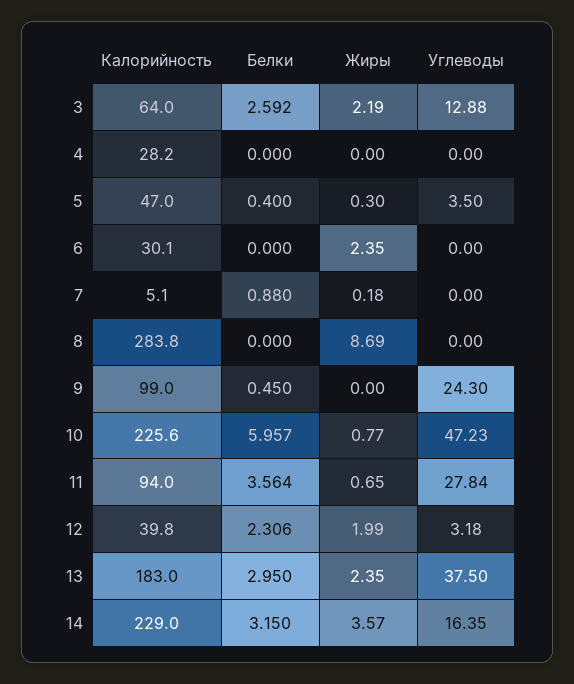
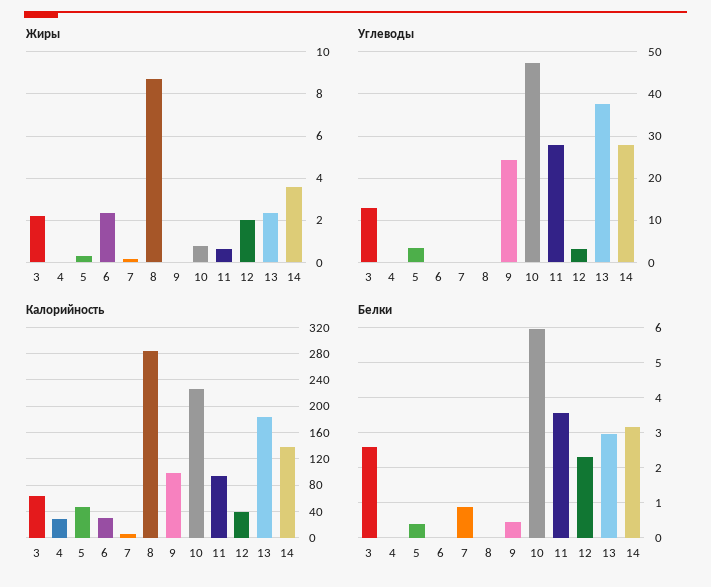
Калорийность, 14: 229 -> 140
Углеводы, 14: 16.35 -> 28

